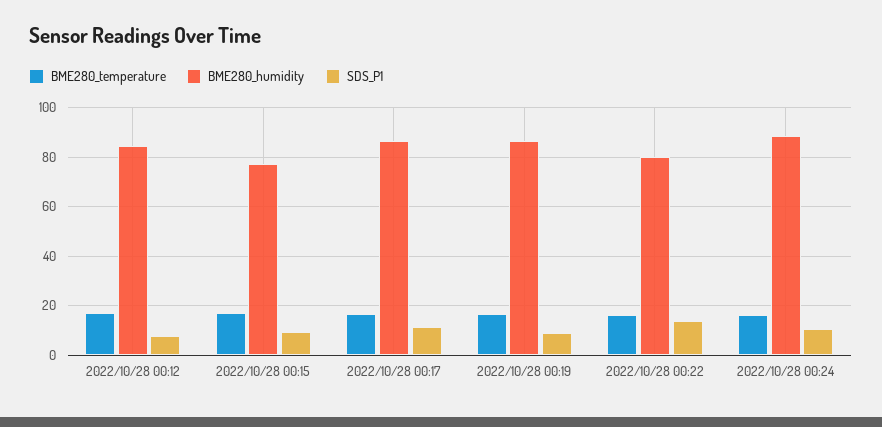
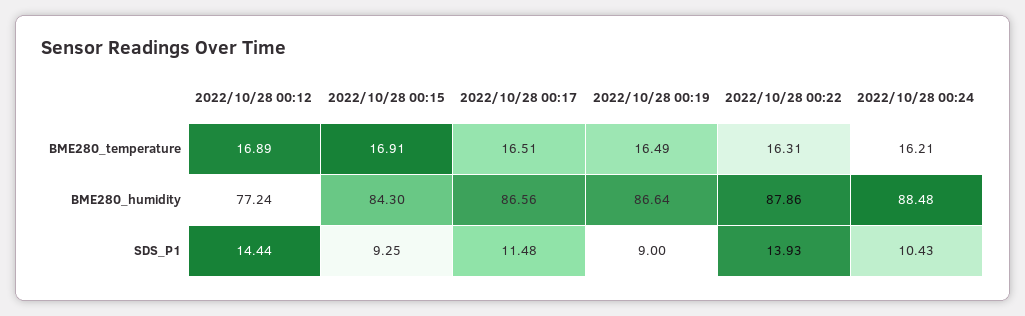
BME280_humidity, 2022/10/28 00:12: 85 -> 77.24
SDS_P1, 2022/10/28 00:12: 7.5 -> 14.44
BME280_humidity, 2022/10/28 00:15: 77.5 -> 84.3
BME280_humidity, 2022/10/28 00:22: 80 -> 87.86

